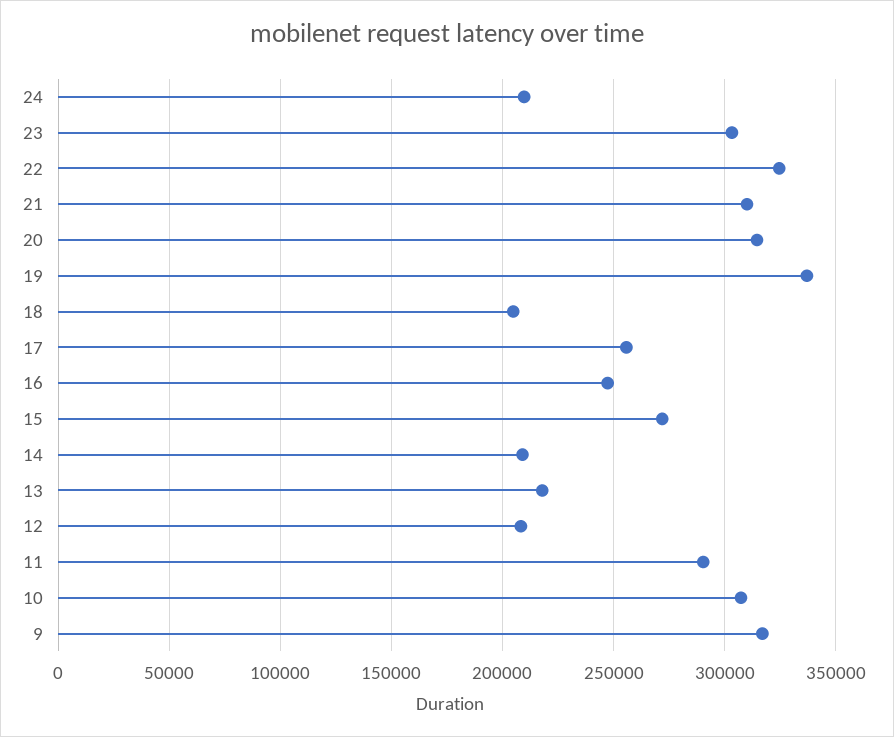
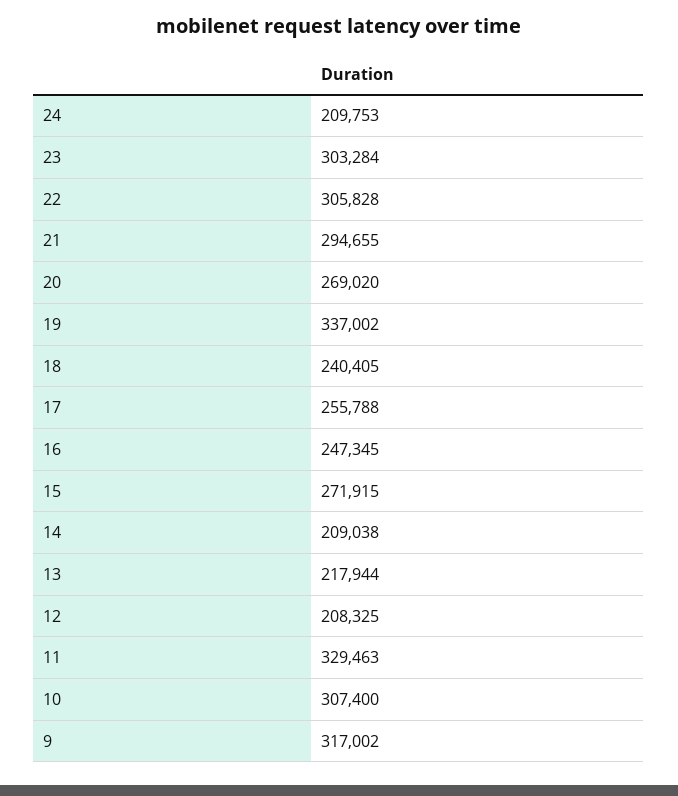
22: 325000 -> 305828
21: 310000 -> 294655
20: 315000 -> 269020
18: 205000 -> 240405
11: 290000 -> 329463

